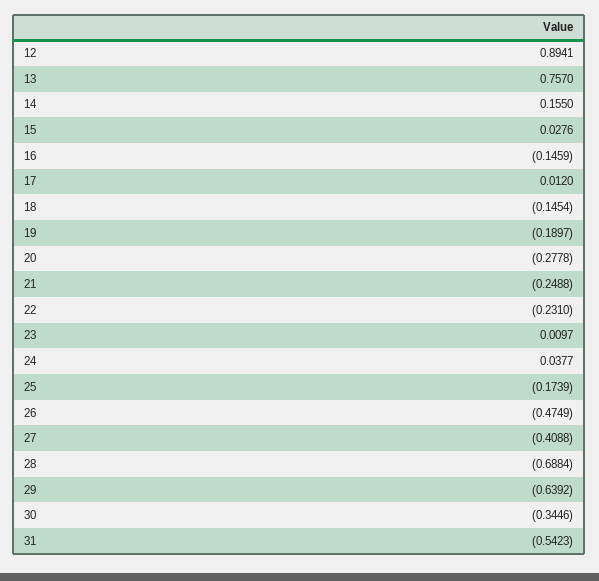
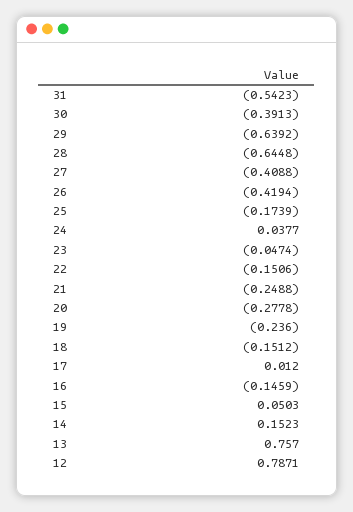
12: 0.8941 -> 0.7871
14: 0.155 -> 0.1523
15: 0.0276 -> 0.0503
18: -0.1454 -> -0.1512
19: -0.1897 -> -0.236
22: -0.231 -> -0.1506
23: 0.0097 -> -0.0474
26: -0.4749 -> -0.4194
28: -0.6884 -> -0.6448
30: -0.3446 -> -0.3913

